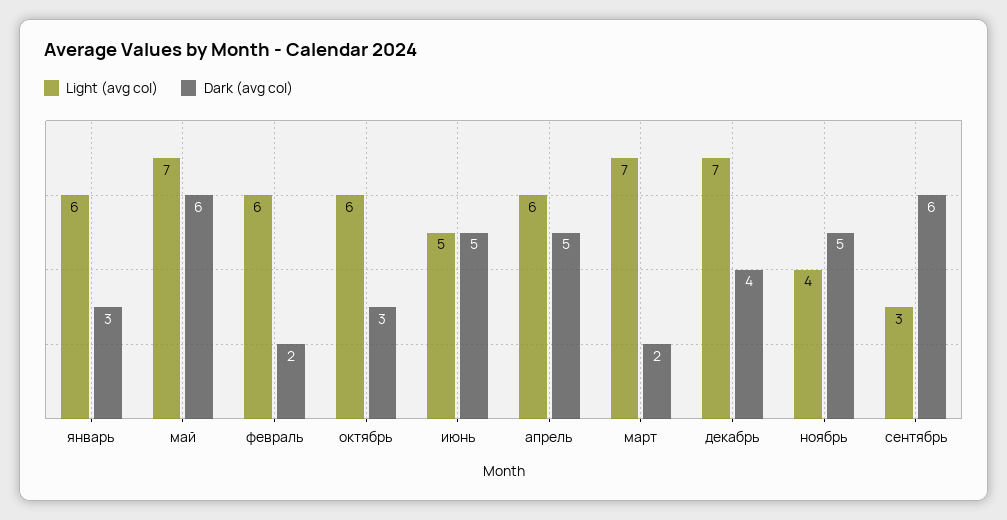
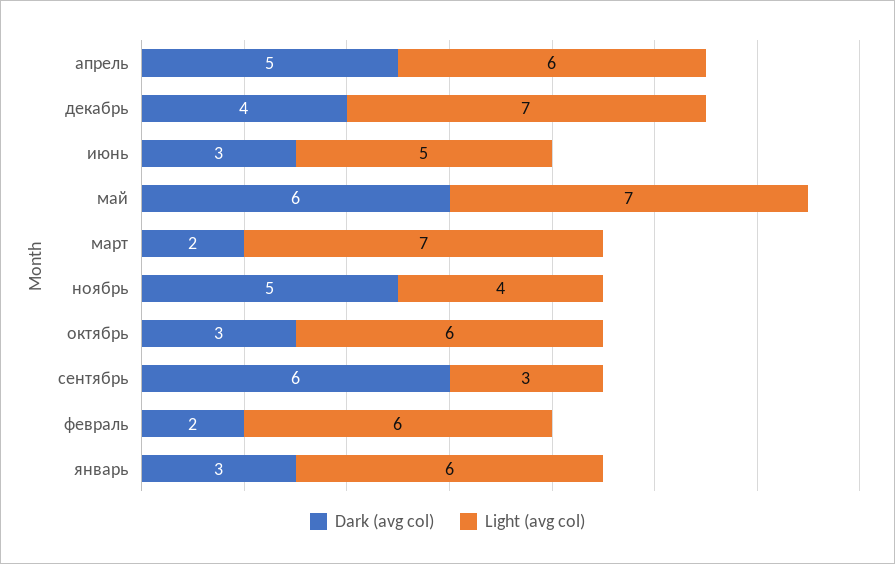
Dark (avg col), июнь: 5 -> 3

